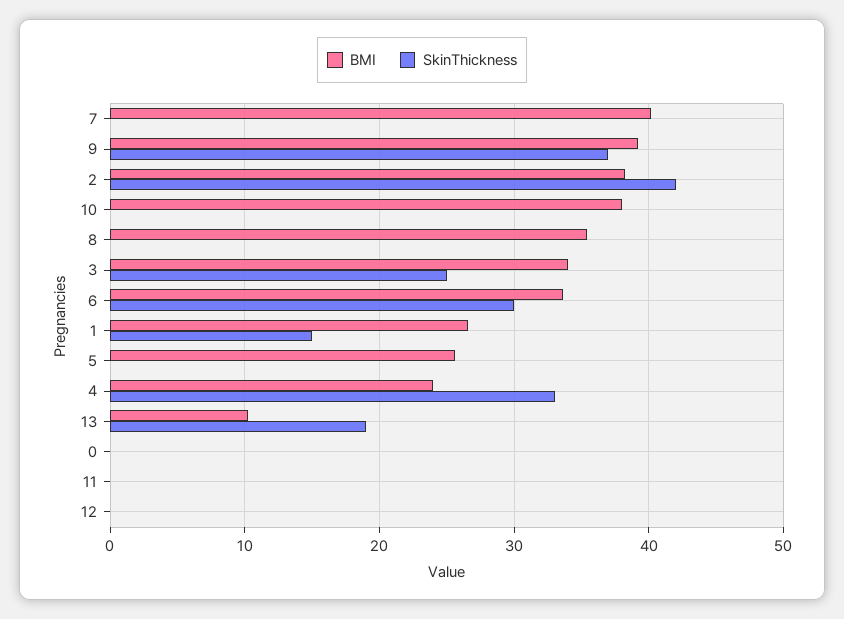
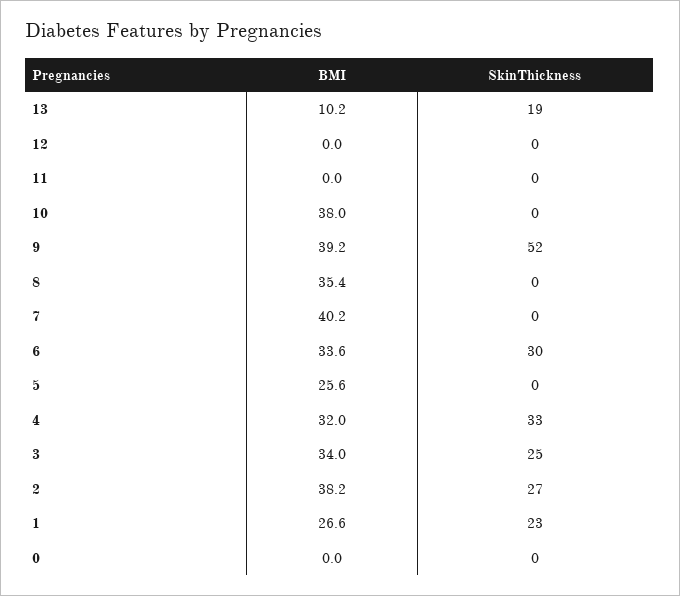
SkinThickness, 9: 37 -> 52
SkinThickness, 2: 42 -> 27
SkinThickness, 1: 15 -> 23
BMI, 4: 24 -> 32

